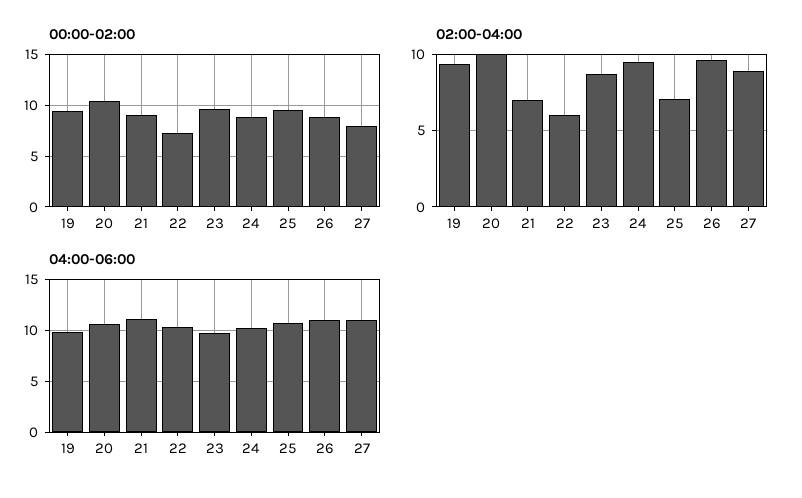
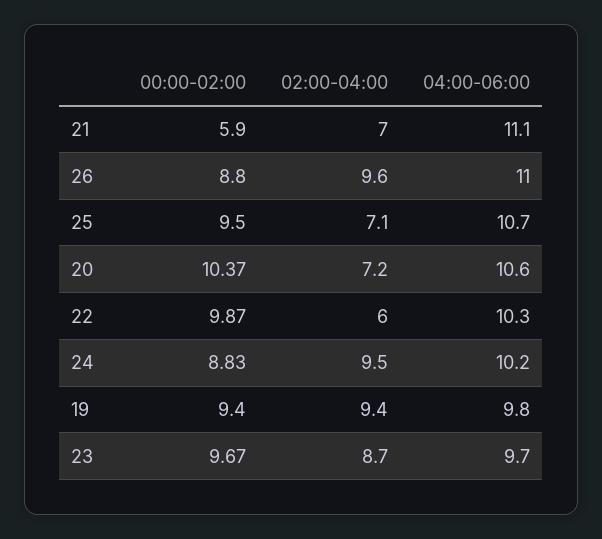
00:00-02:00, 21: 9 -> 5.9
00:00-02:00, 22: 7 -> 9.87
00:00-02:00, 27: 8 -> none
02:00-04:00, 20: 10 -> 7.2
02:00-04:00, 27: 9 -> none
04:00-06:00, 27: 11 -> none

